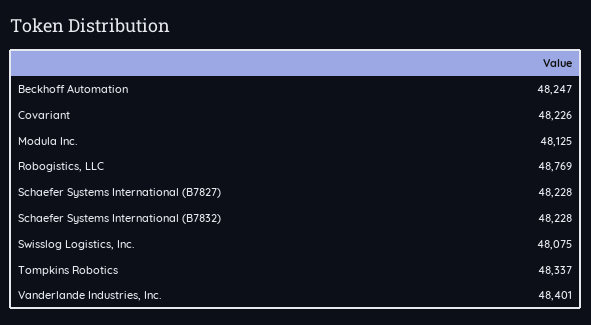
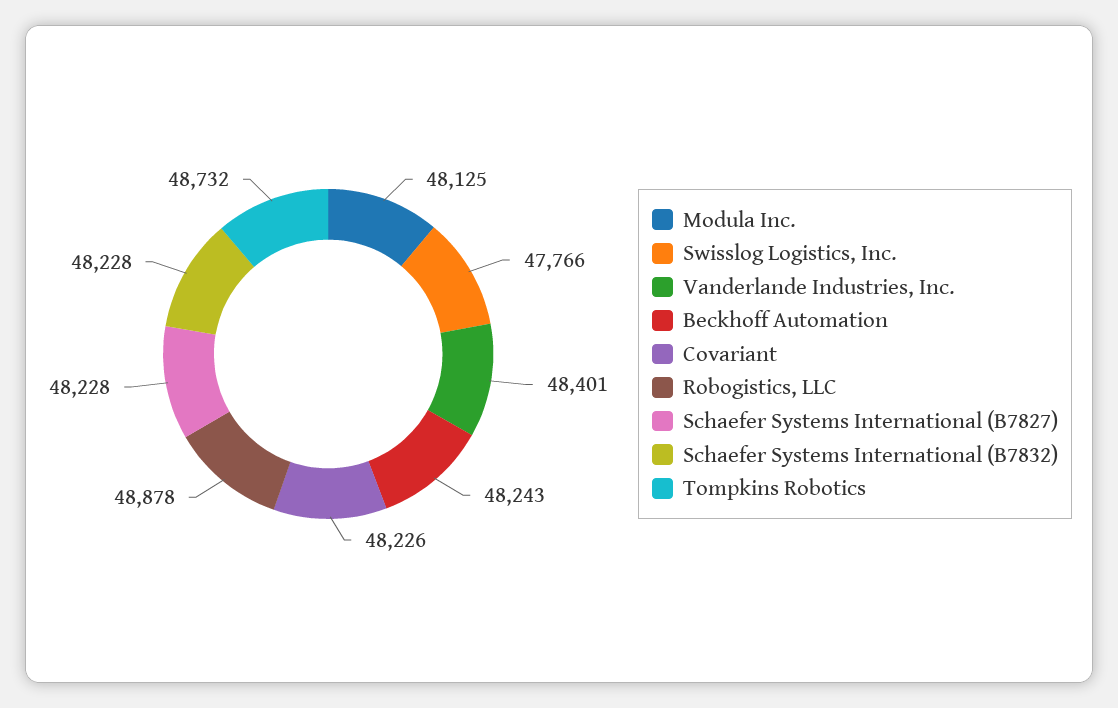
Beckhoff Automation: 48247 -> 48243
Robogistics, LLC: 48769 -> 48878
Swisslog Logistics, Inc.: 48075 -> 47766
Tompkins Robotics: 48337 -> 48732

